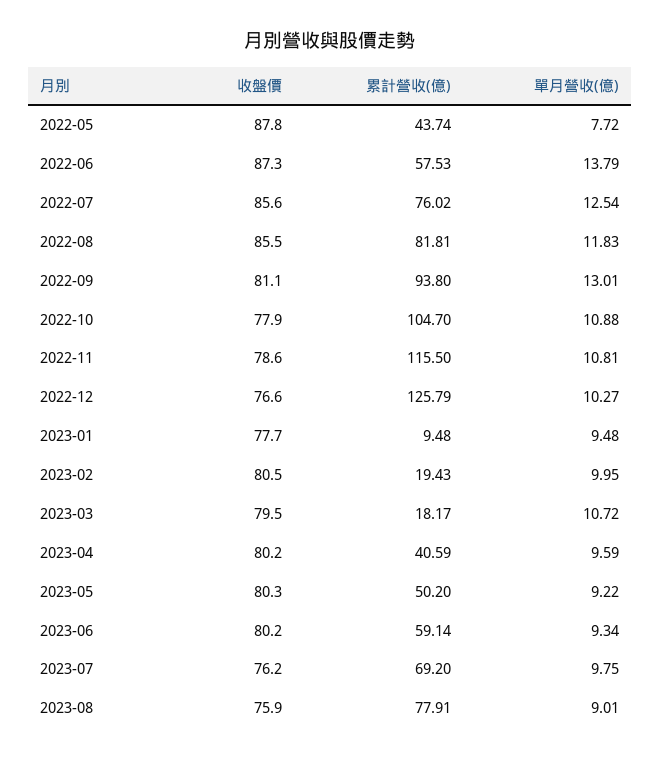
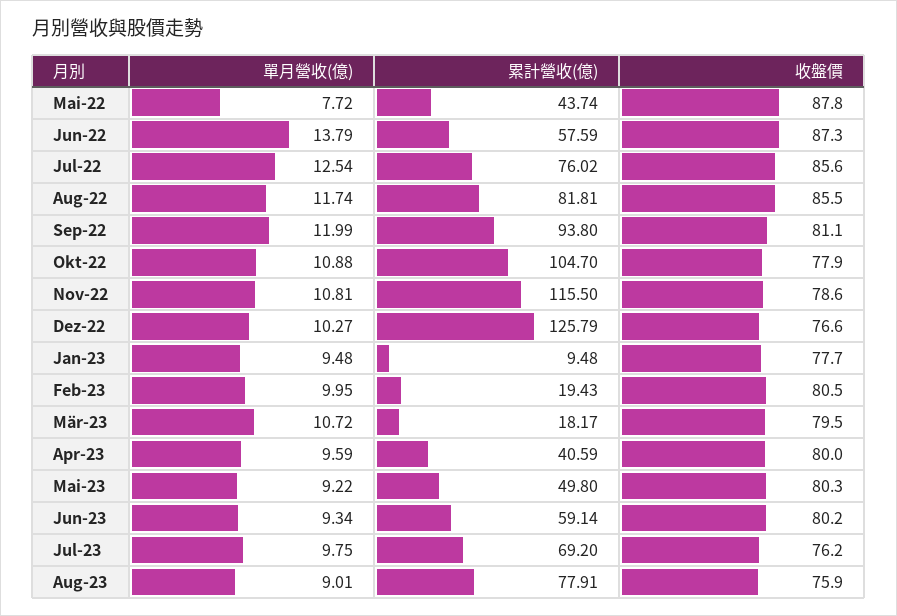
累計營收(億), 2022-06: 57.53 -> 57.59
單月營收(億), 2022-08: 11.83 -> 11.74
單月營收(億), 2022-09: 13.01 -> 11.99
收盤價, 2023-04: 80.2 -> 80
累計營收(億), 2023-05: 50.2 -> 49.8

